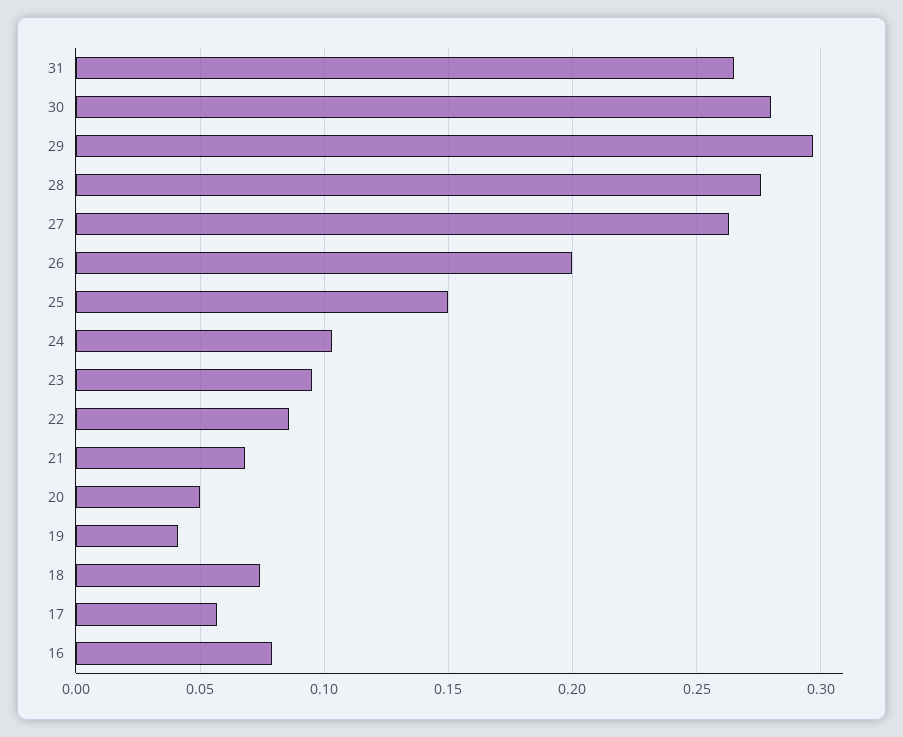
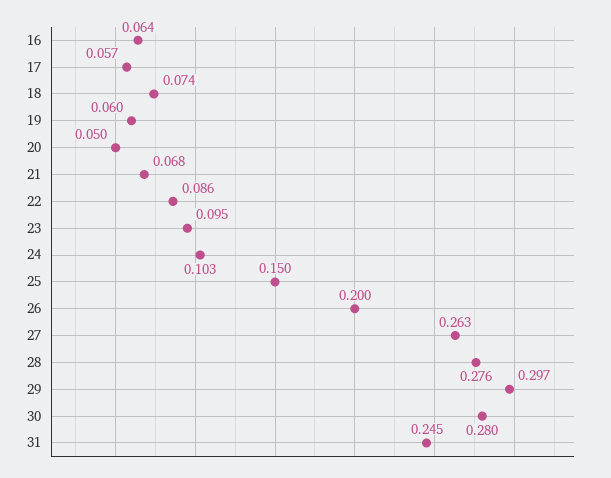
31: 0.265 -> 0.245
19: 0.04 -> 0.06
16: 0.08 -> 0.064

